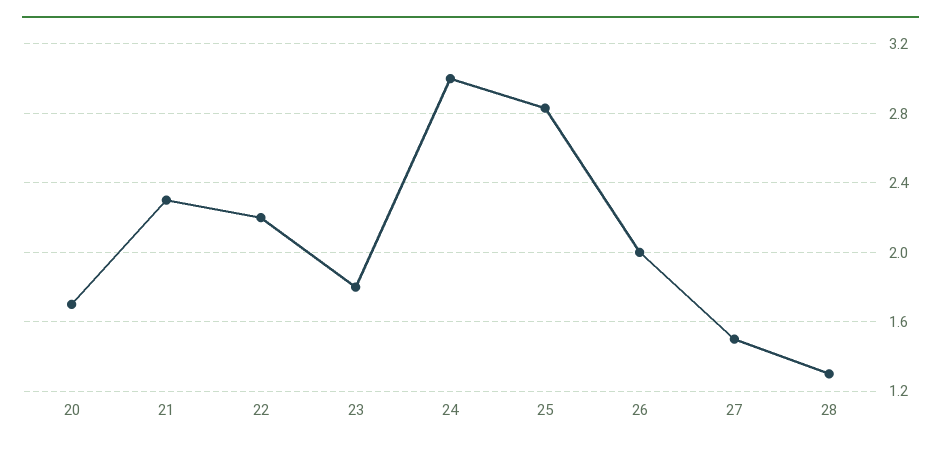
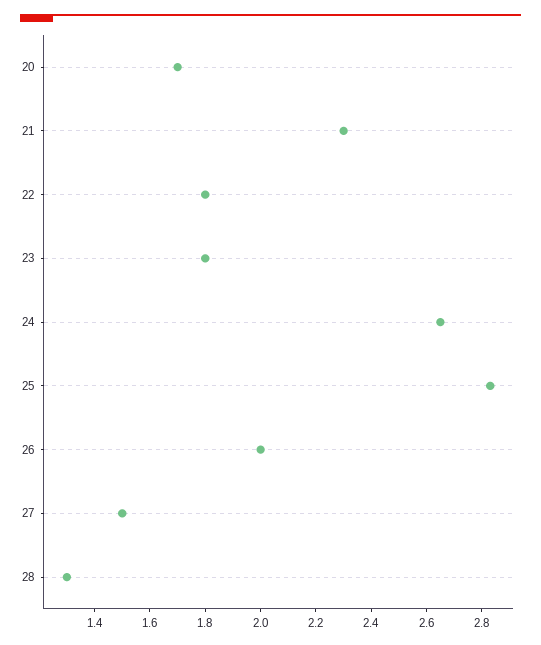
22: 2.2 -> 1.8
24: 3 -> 2.65

